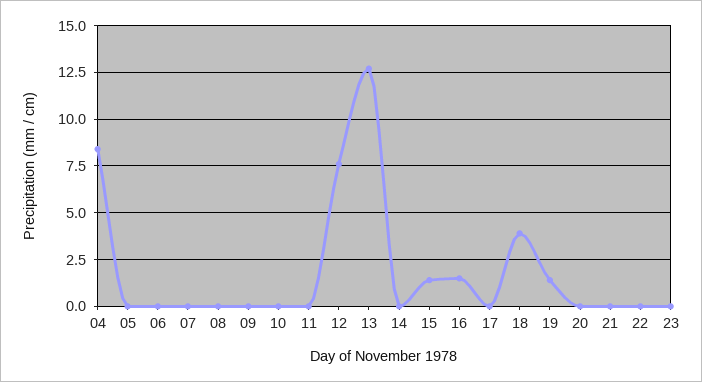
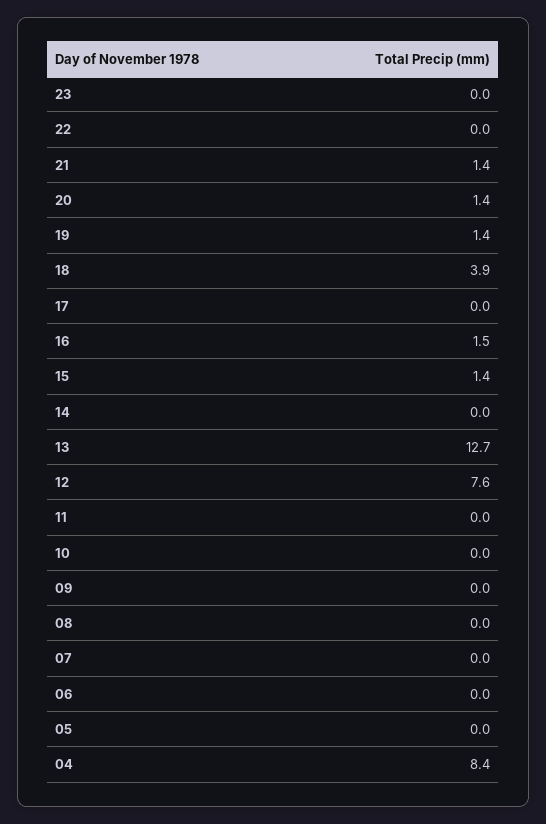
20: 0 -> 1.4
21: 0 -> 1.4

